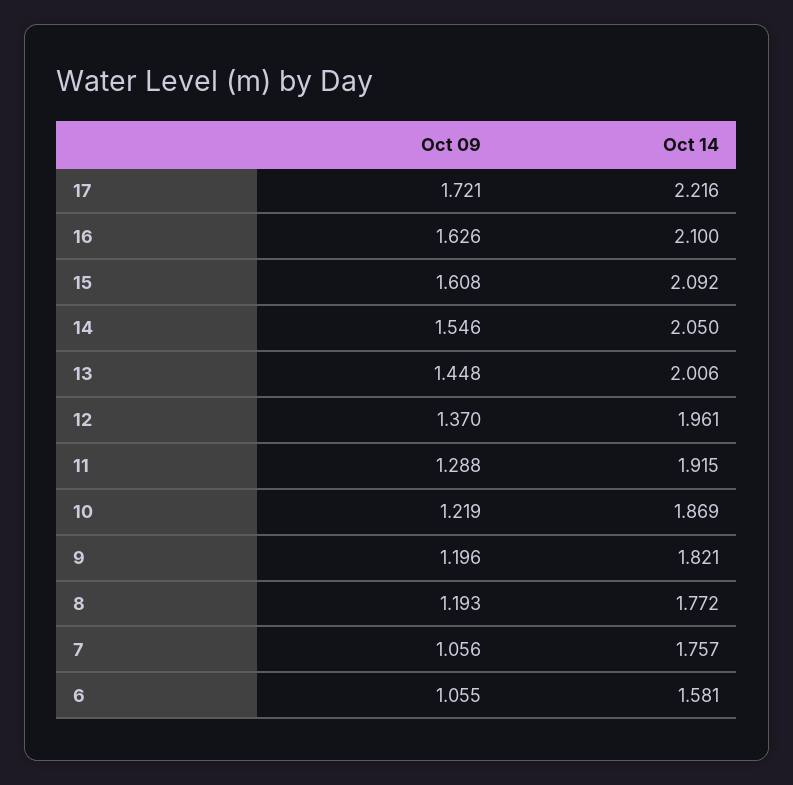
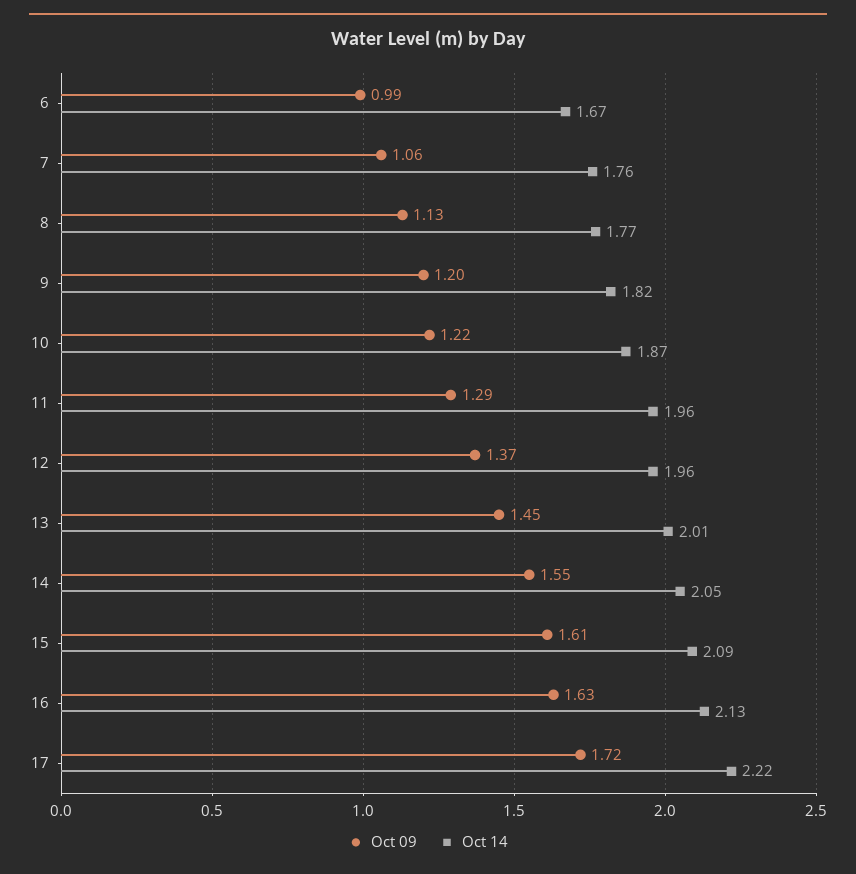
Oct 14, 16: 2.1 -> 2.13
Oct 14, 11: 1.915 -> 1.96
Oct 09, 8: 1.193 -> 1.13
Oct 09, 6: 1.055 -> 0.99
Oct 14, 6: 1.581 -> 1.67

